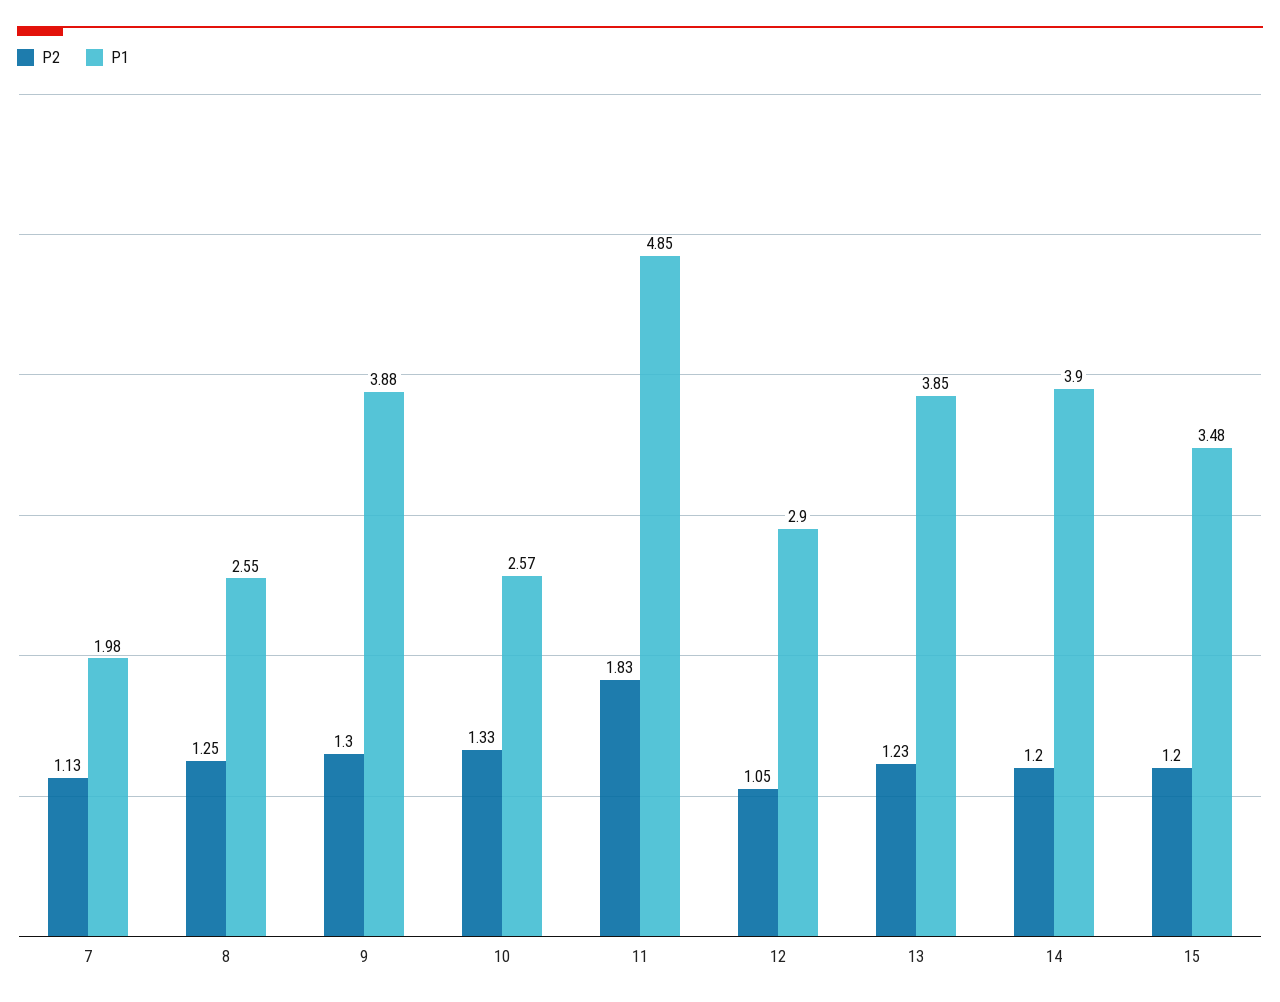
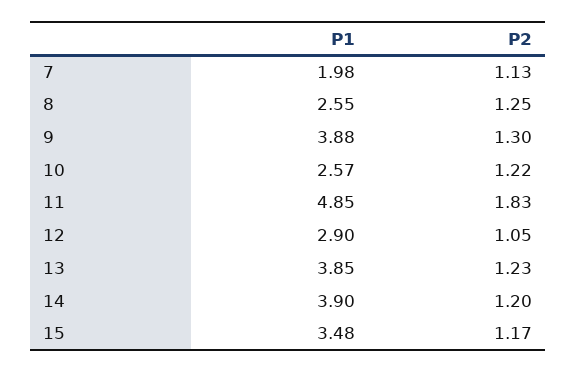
P2, 10: 1.33 -> 1.22
P2, 15: 1.2 -> 1.17

